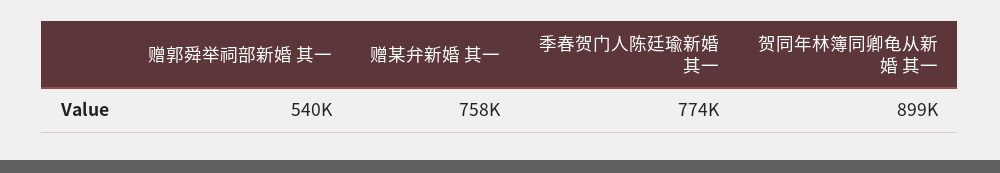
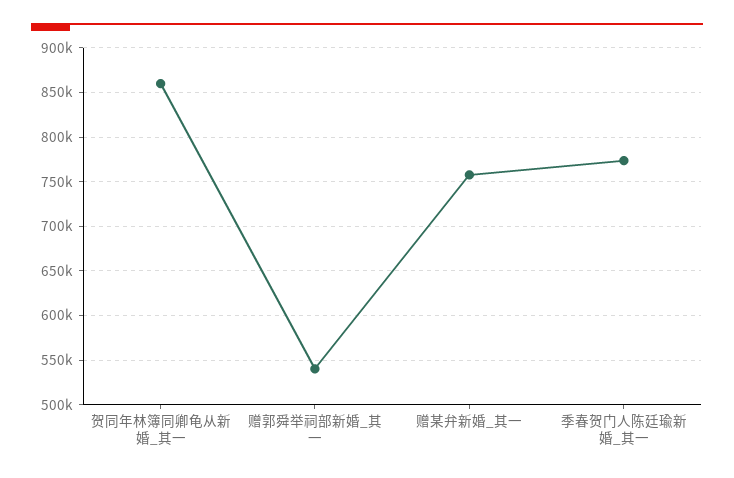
贺同年林簿同卿龟从新婚 其一: 899000 -> 860000

